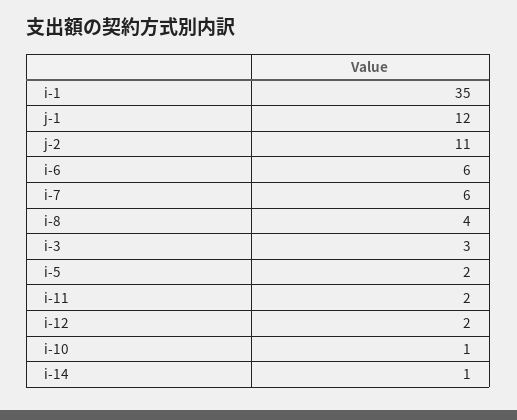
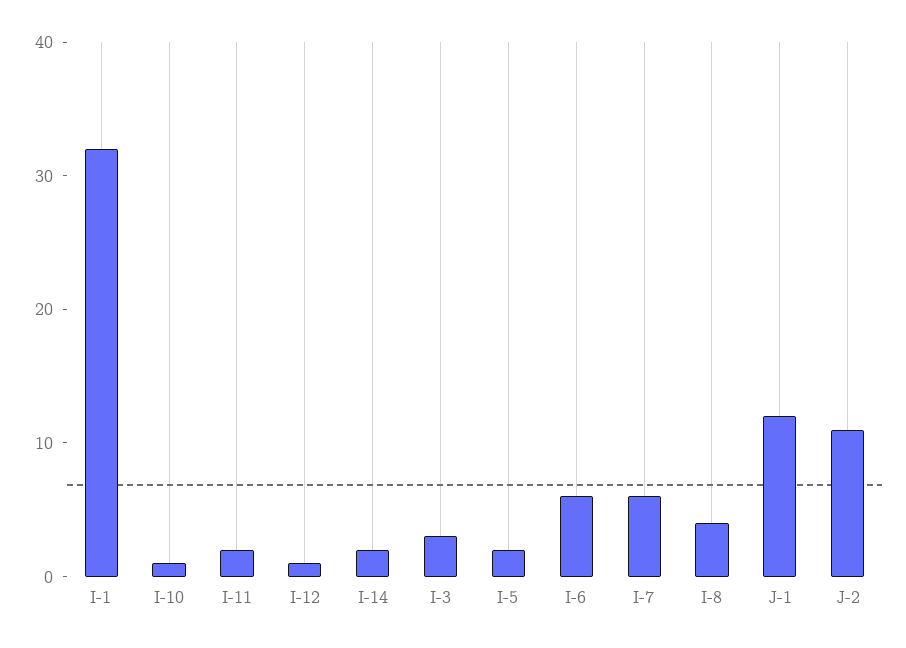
i-1: 35 -> 32
i-12: 2 -> 1
i-14: 1 -> 2

